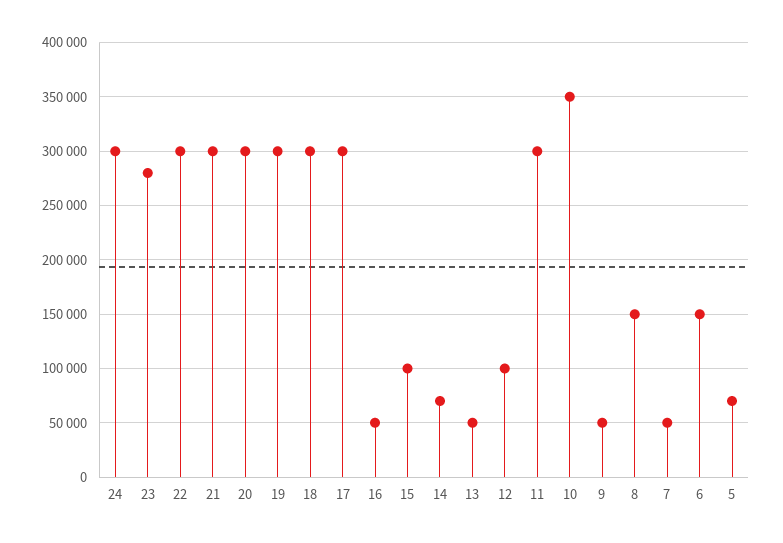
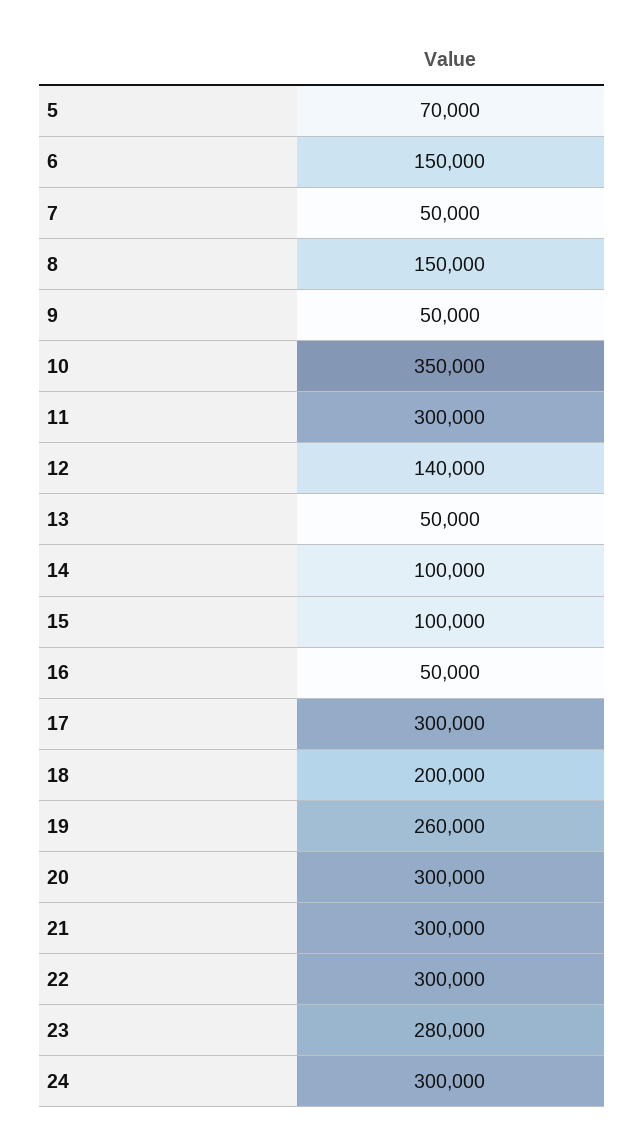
19: 300000 -> 260000
18: 300000 -> 200000
14: 70000 -> 100000
12: 100000 -> 140000

